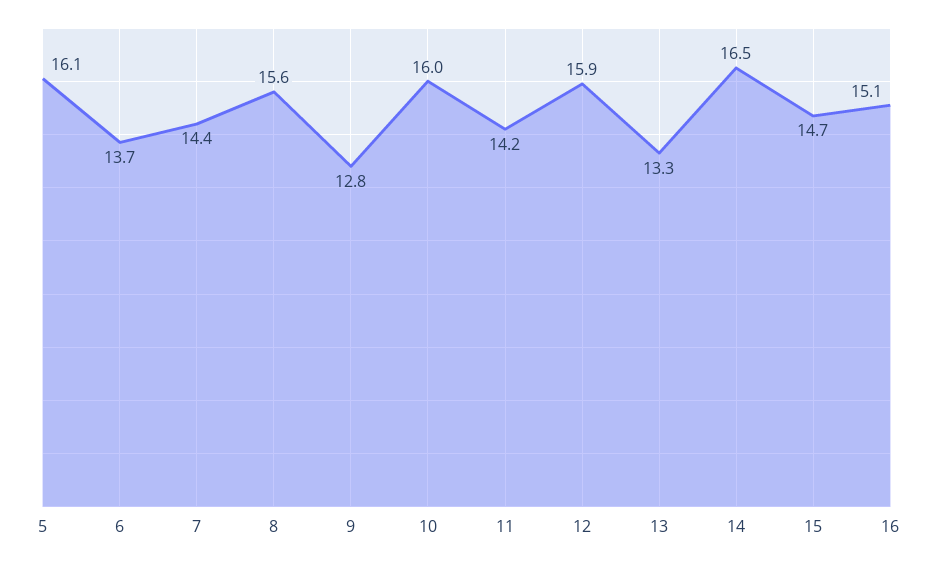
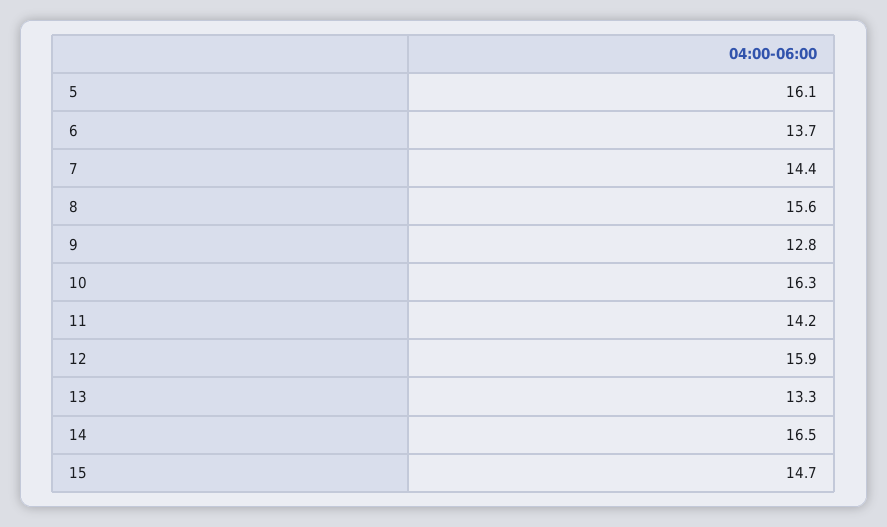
10: 16 -> 16.3
16: 15.1 -> none

